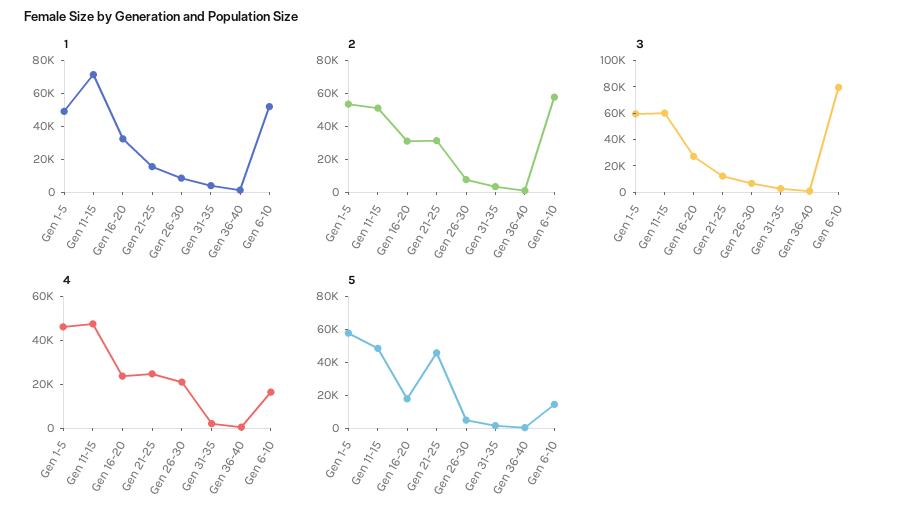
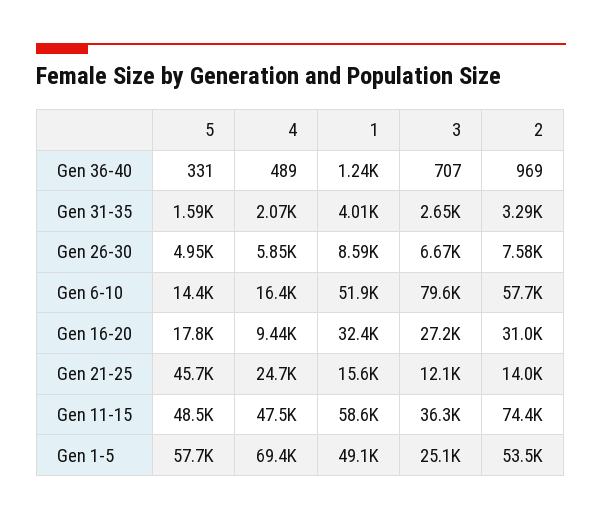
1, Gen 11-15: 70000 -> 58600
2, Gen 11-15: 50000 -> 74400
2, Gen 21-25: 30000 -> 14000
3, Gen 1-5: 60000 -> 25100
3, Gen 11-15: 60000 -> 36300
4, Gen 1-5: 45000 -> 69400
4, Gen 16-20: 25000 -> 9440
4, Gen 26-30: 20000 -> 5850

